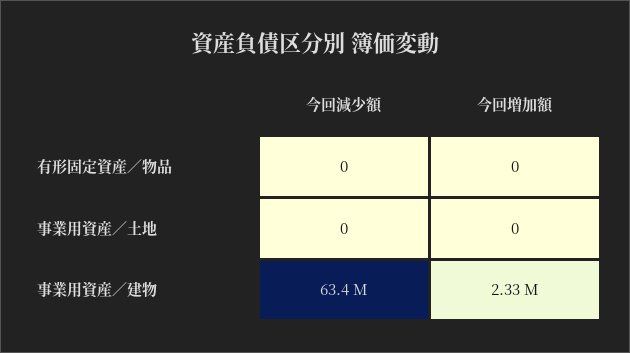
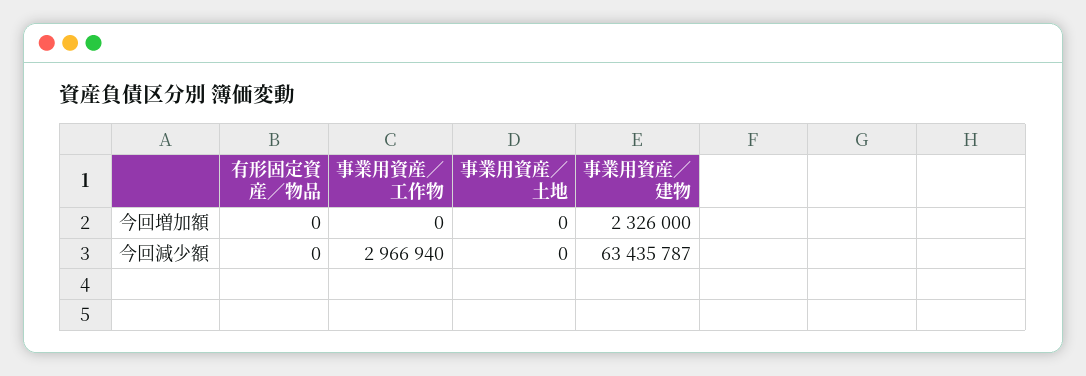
今回増加額, 事業用資産／工作物: none -> 0
今回減少額, 事業用資産／工作物: none -> 2966940

